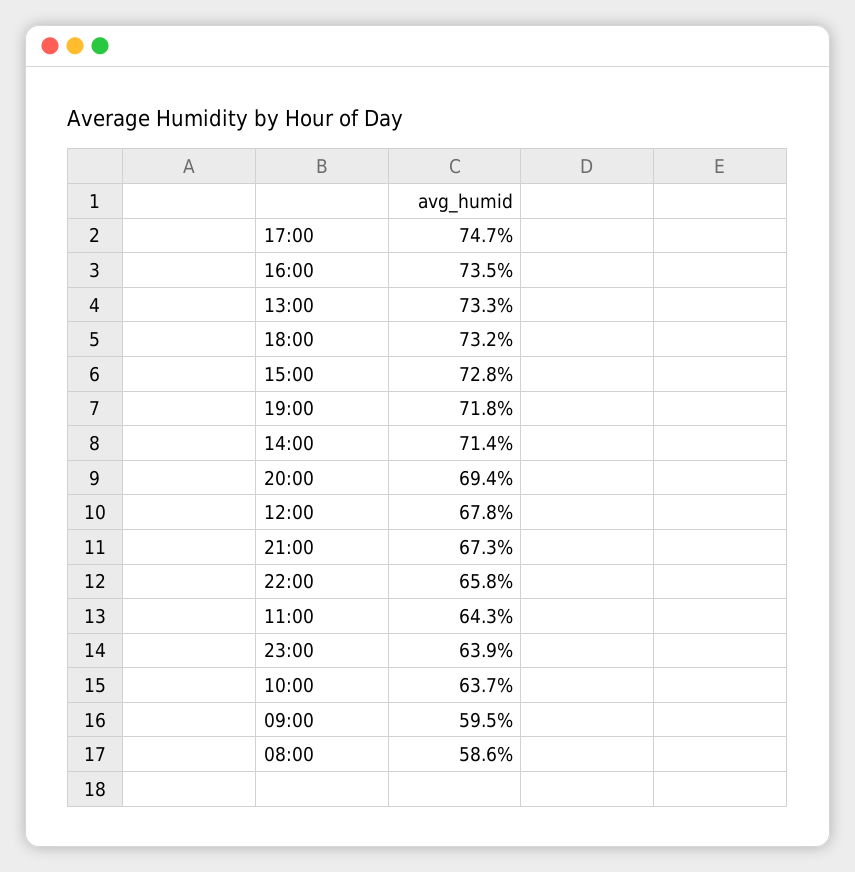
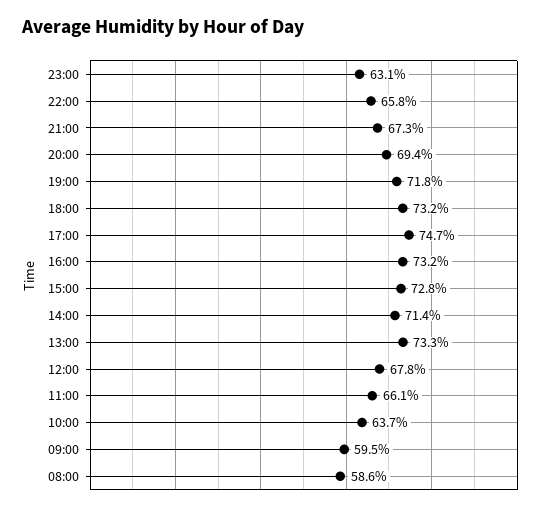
16:00: 73.5 -> 73.2
11:00: 64.3 -> 66.1
23:00: 63.9 -> 63.1

